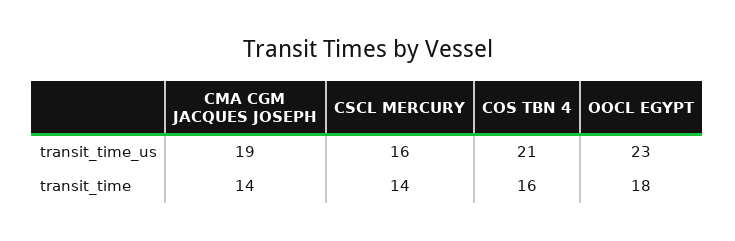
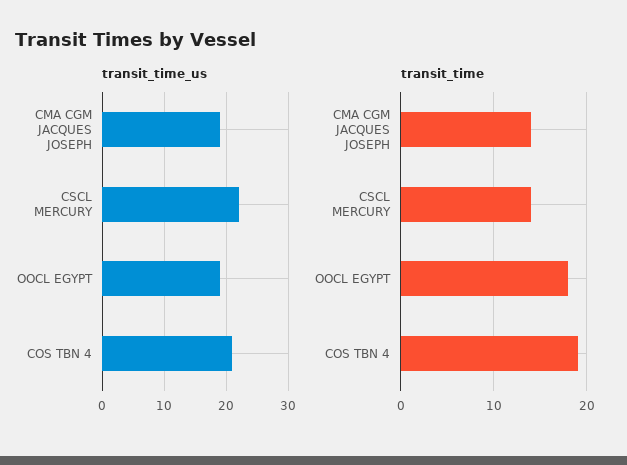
transit_time_us, CSCL MERCURY: 16 -> 22
transit_time_us, OOCL EGYPT: 23 -> 19
transit_time, COS TBN 4: 16 -> 19

